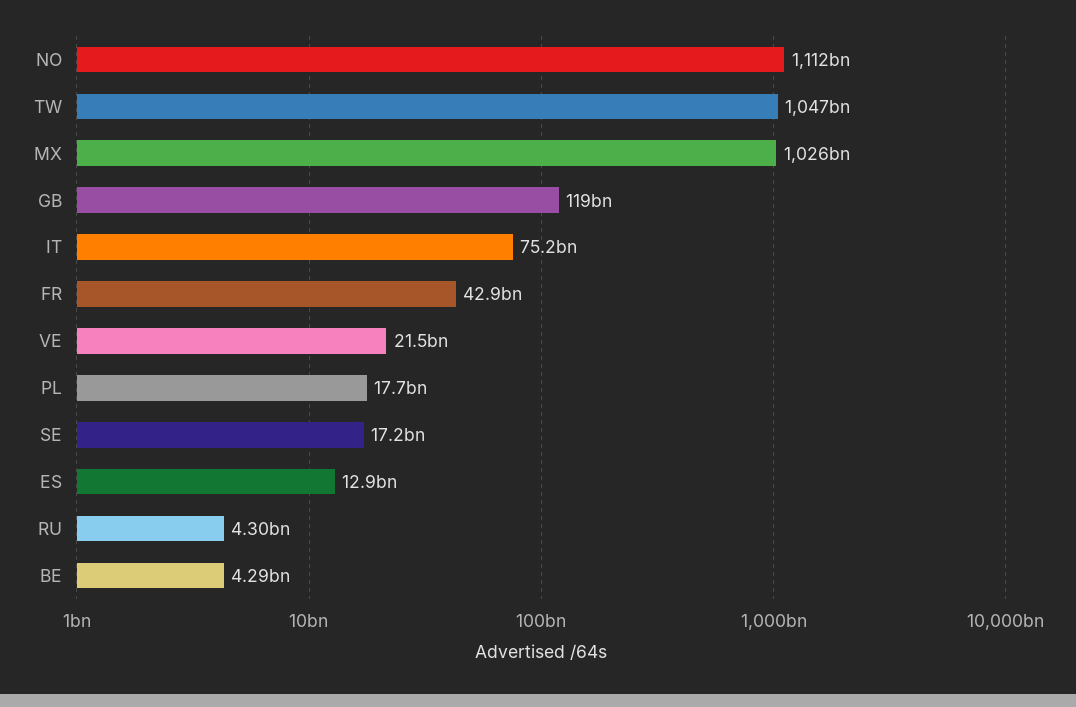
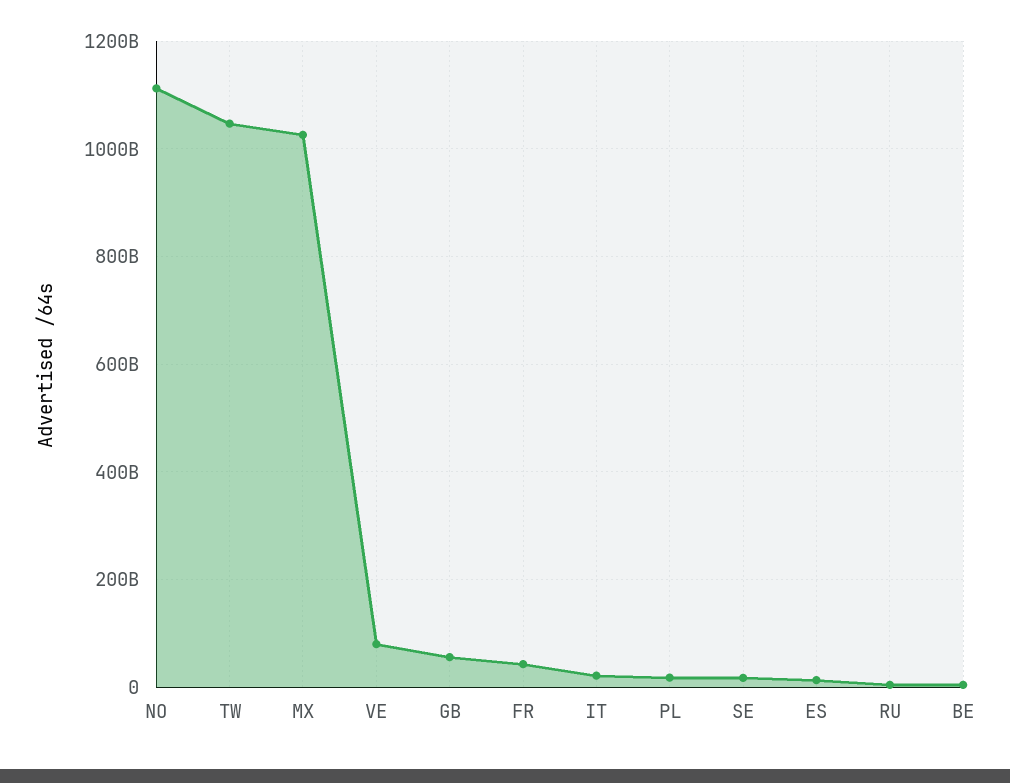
GB: 119000000000 -> 60000000000
IT: 75200000000 -> 20000000000
VE: 21500000000 -> 80000000000

